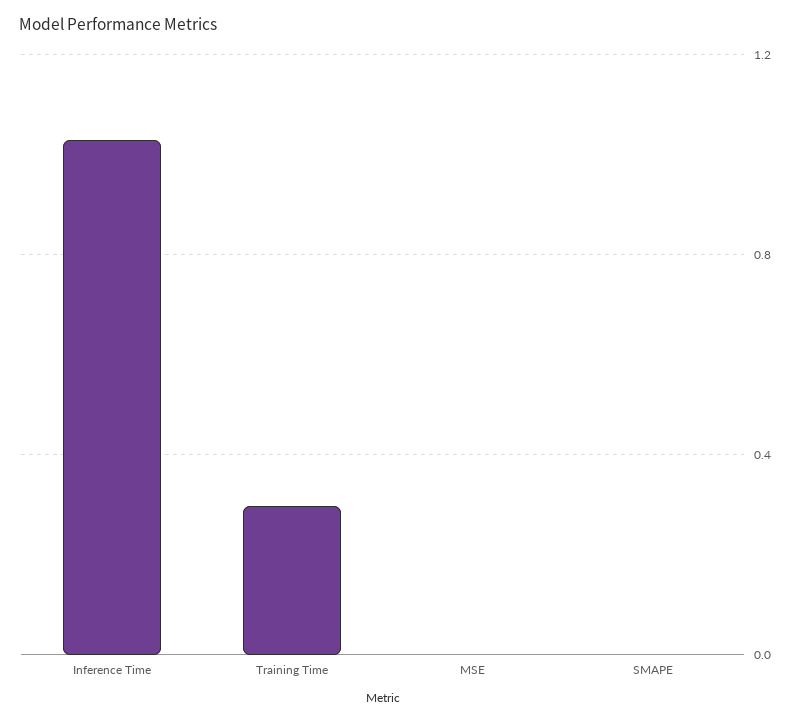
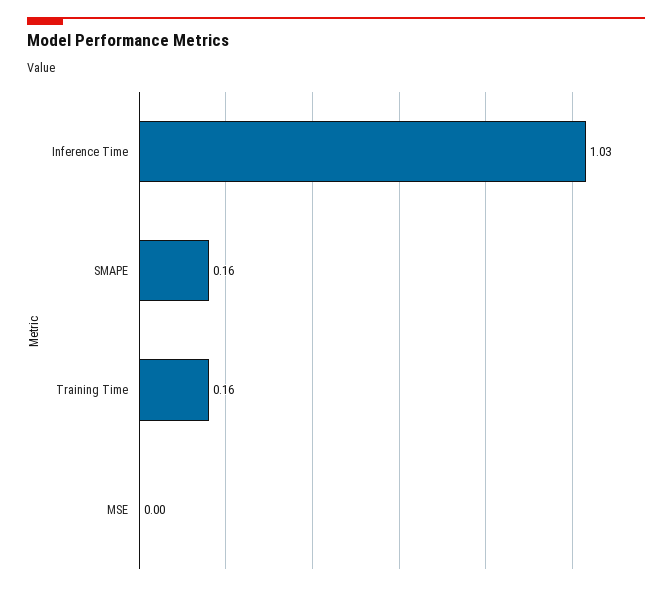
Training Time: 0.3 -> 0.16
SMAPE: 0 -> 0.16

